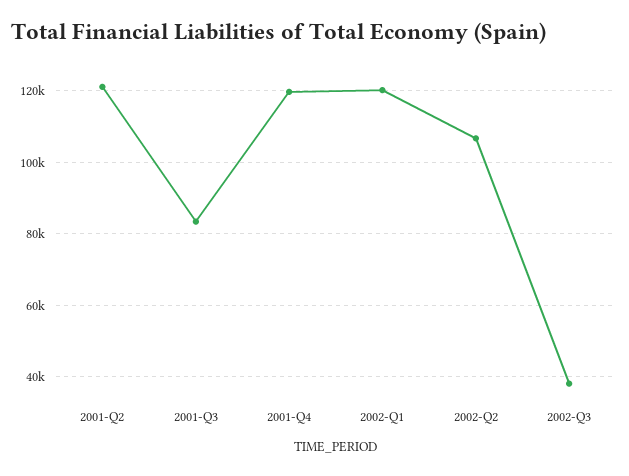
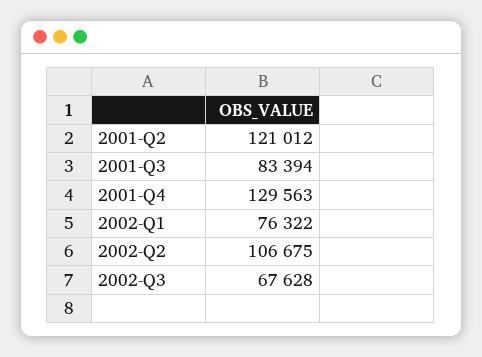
2001-Q4: 120000 -> 129563
2002-Q1: 120000 -> 76322
2002-Q3: 38000 -> 67628

